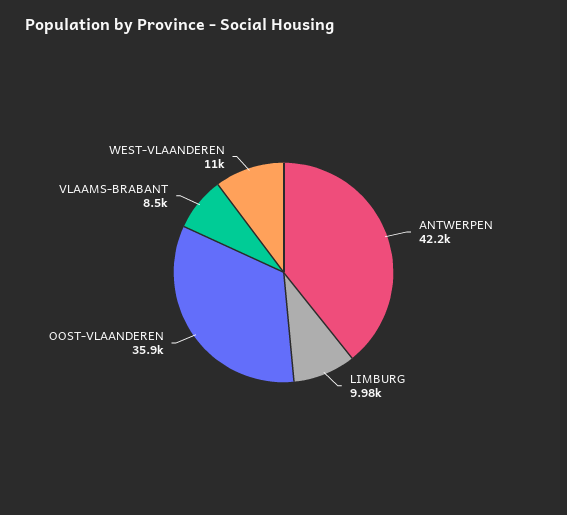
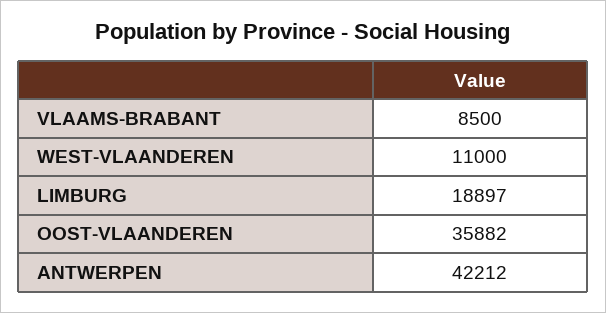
LIMBURG: 9980 -> 18897

